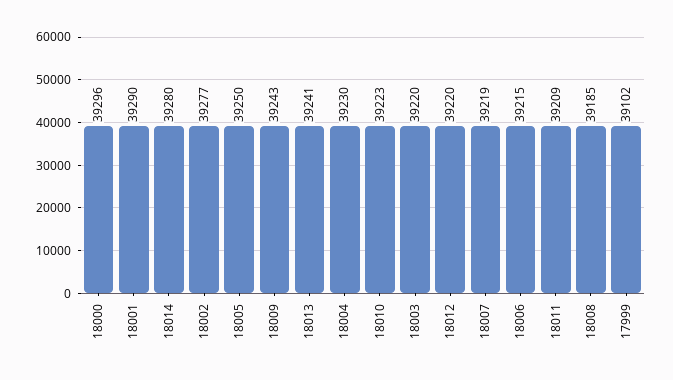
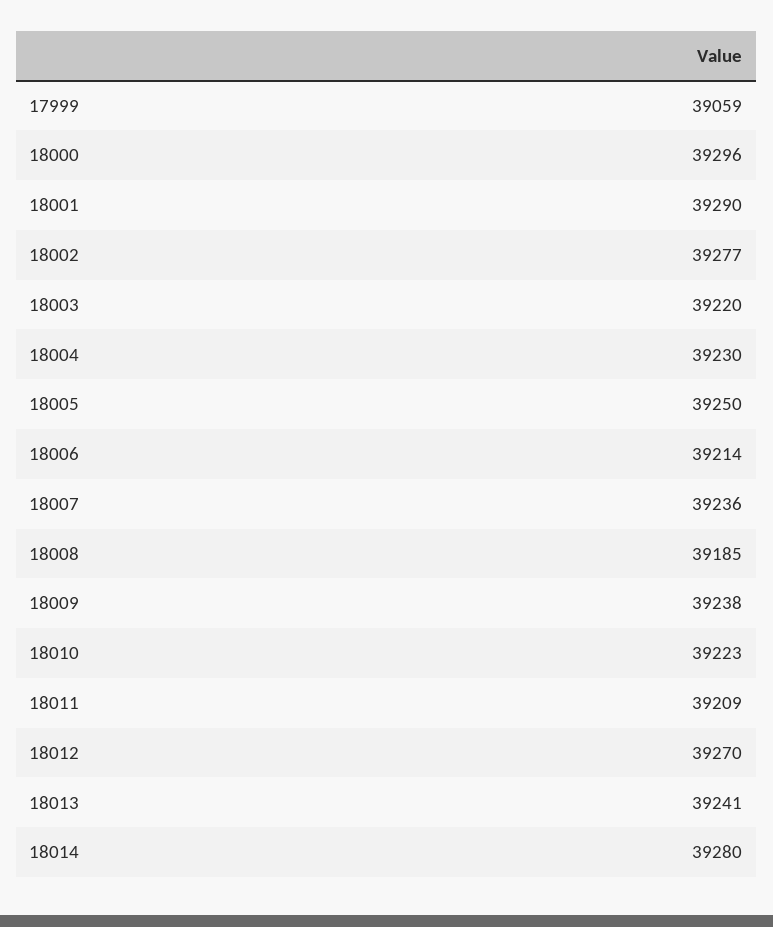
18009: 39243 -> 39238
18012: 39220 -> 39270
18007: 39219 -> 39236
18006: 39215 -> 39214
17999: 39102 -> 39059

